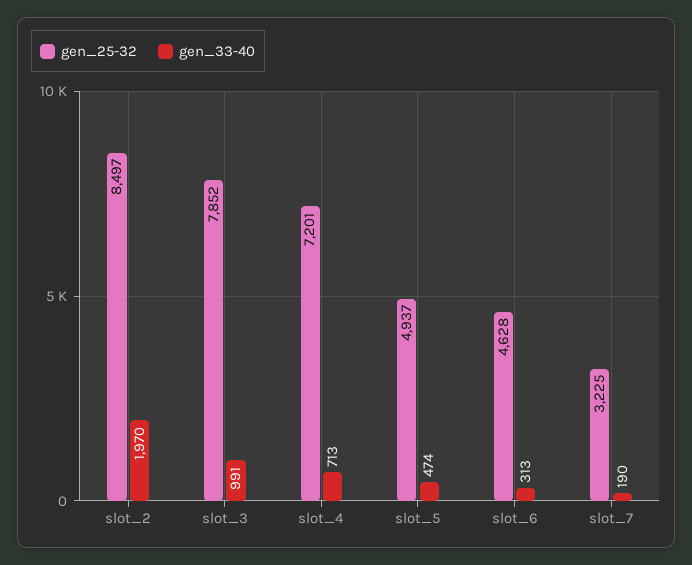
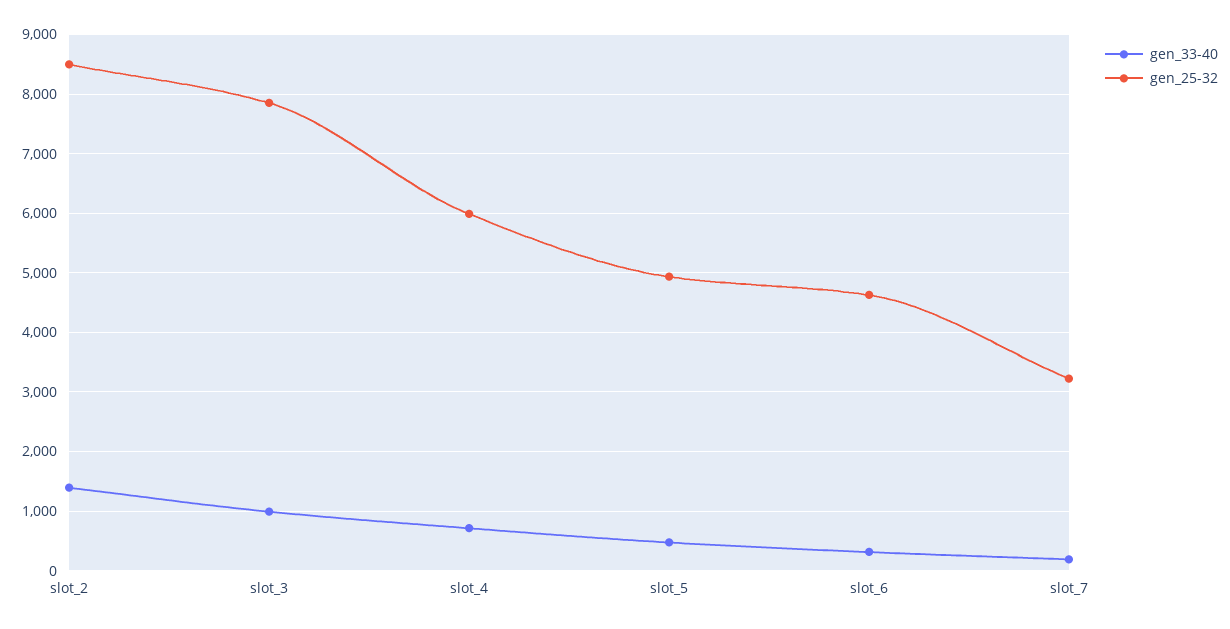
gen_33-40, slot_2: 1970 -> 1400
gen_25-32, slot_4: 7201 -> 6000

